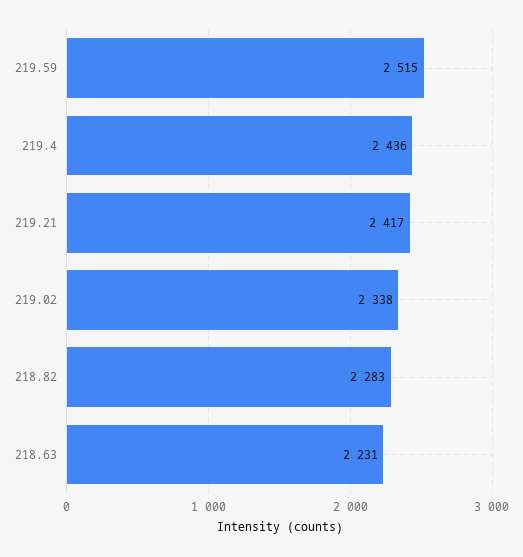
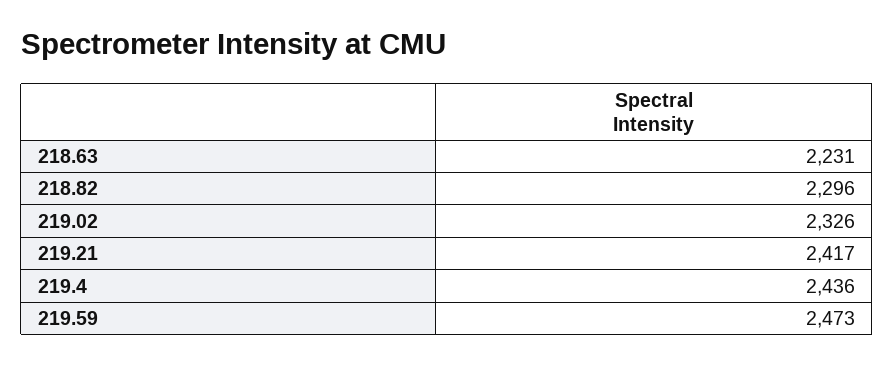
219.59: 2515 -> 2473
219.02: 2338 -> 2326
218.82: 2283 -> 2296

